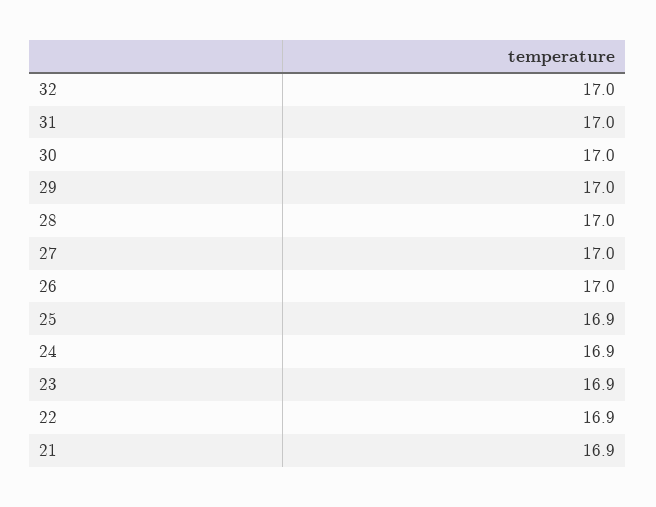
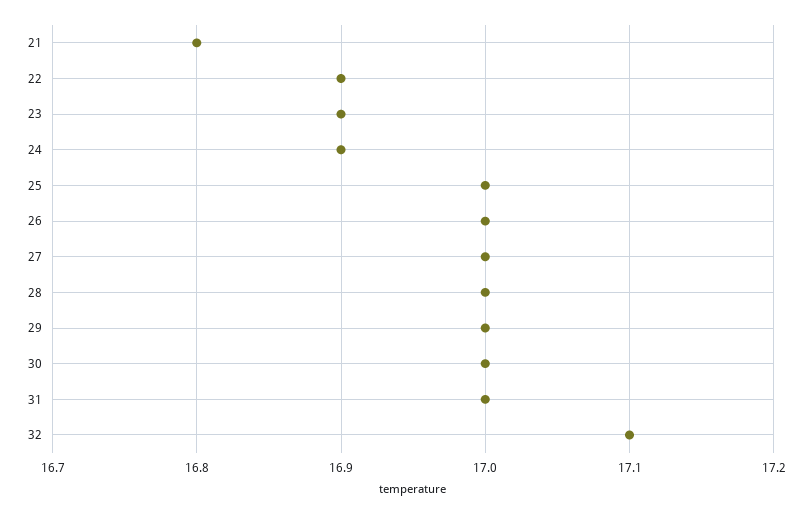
32: 17 -> 17.1
25: 16.9 -> 17
21: 16.9 -> 16.8

